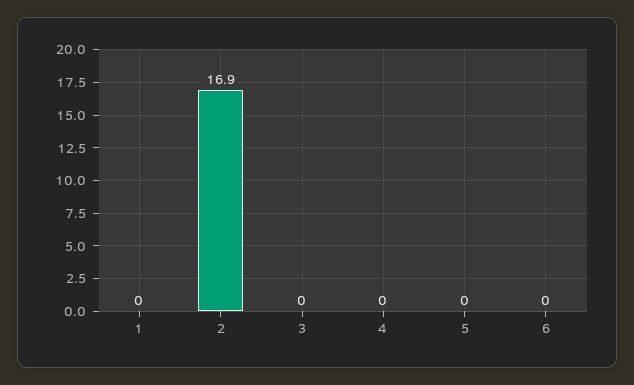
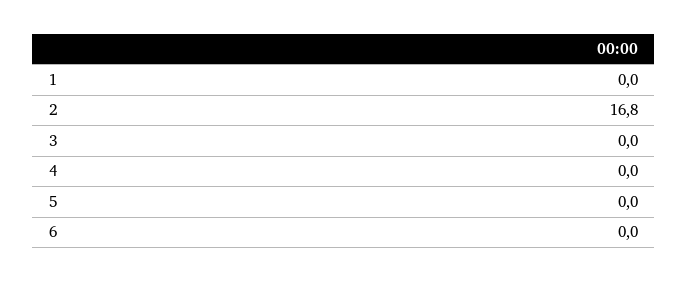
2: 16.9 -> 16.8

